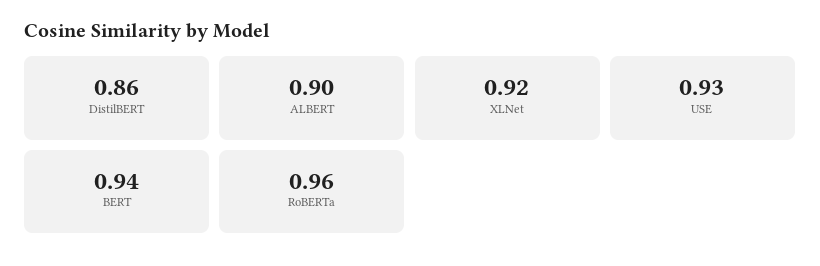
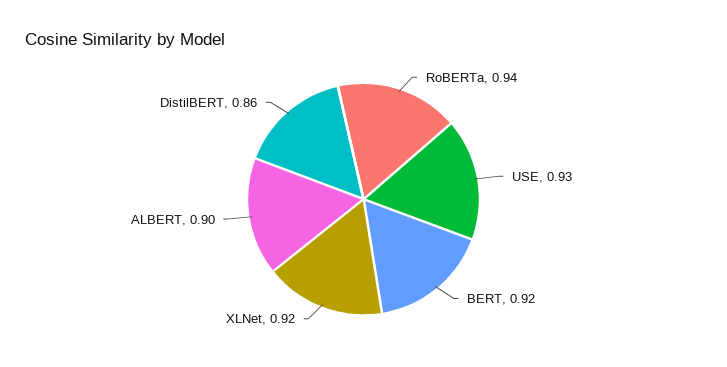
BERT: 0.94 -> 0.92
RoBERTa: 0.96 -> 0.94

